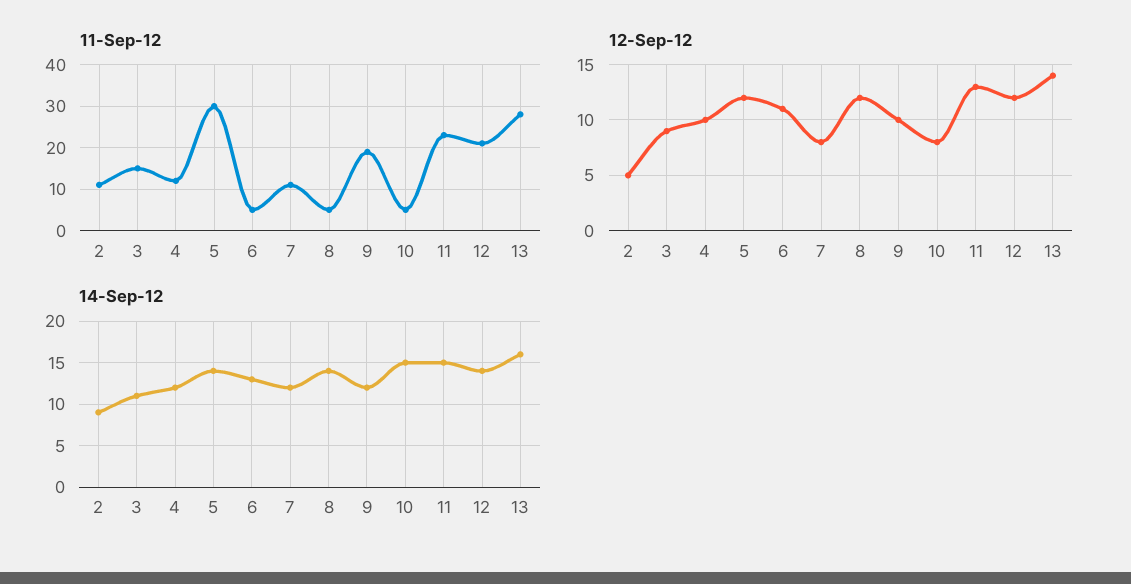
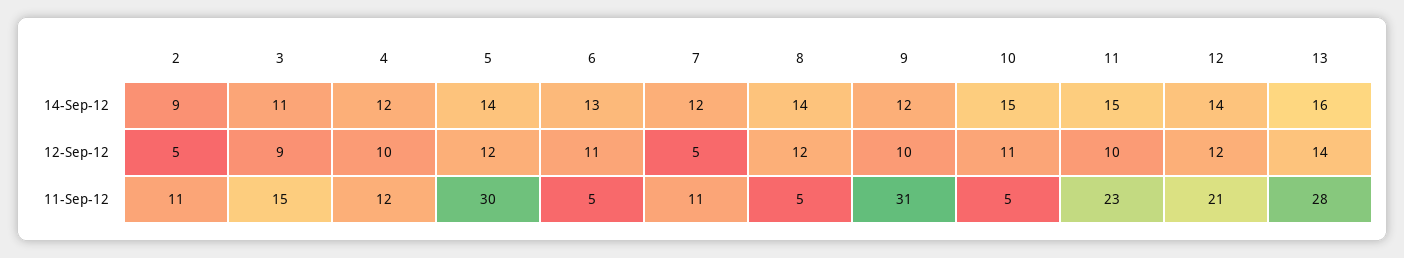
11-Sep-12, 9: 20 -> 31
12-Sep-12, 7: 8 -> 5
12-Sep-12, 10: 8 -> 11
12-Sep-12, 11: 13 -> 10

